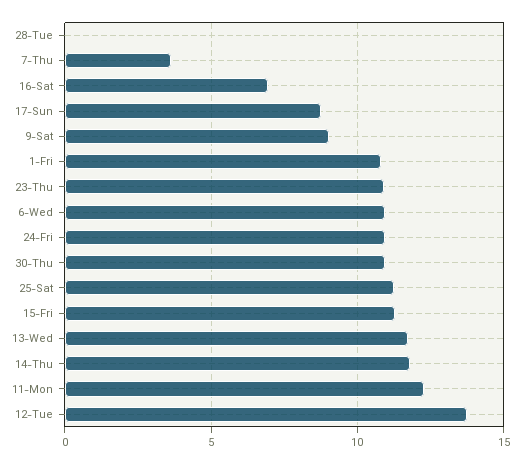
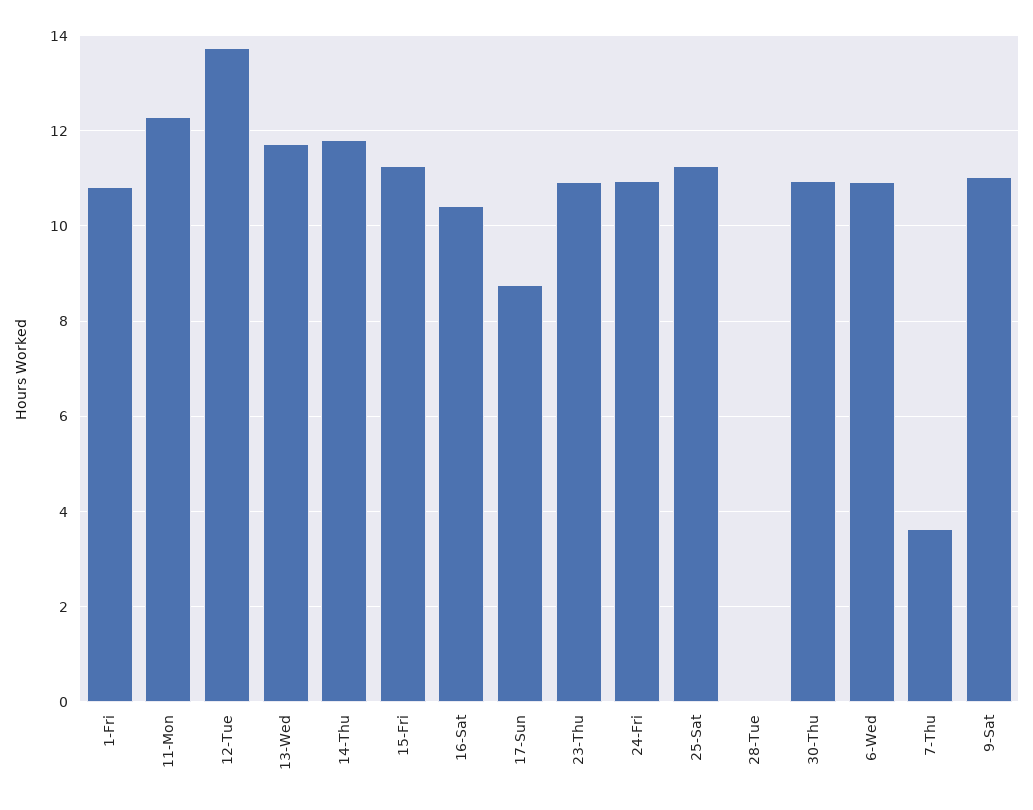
16-Sat: 7 -> 10.4
9-Sat: 9 -> 11

